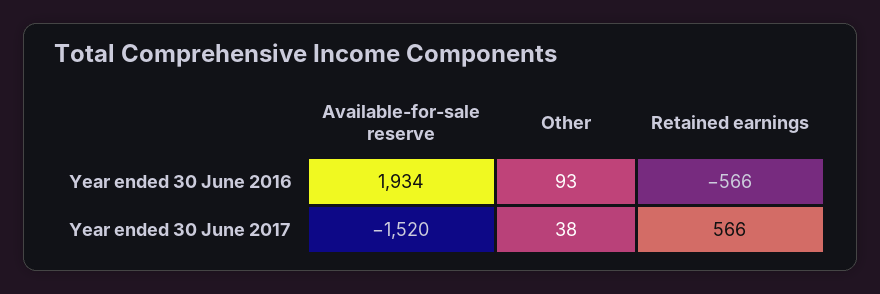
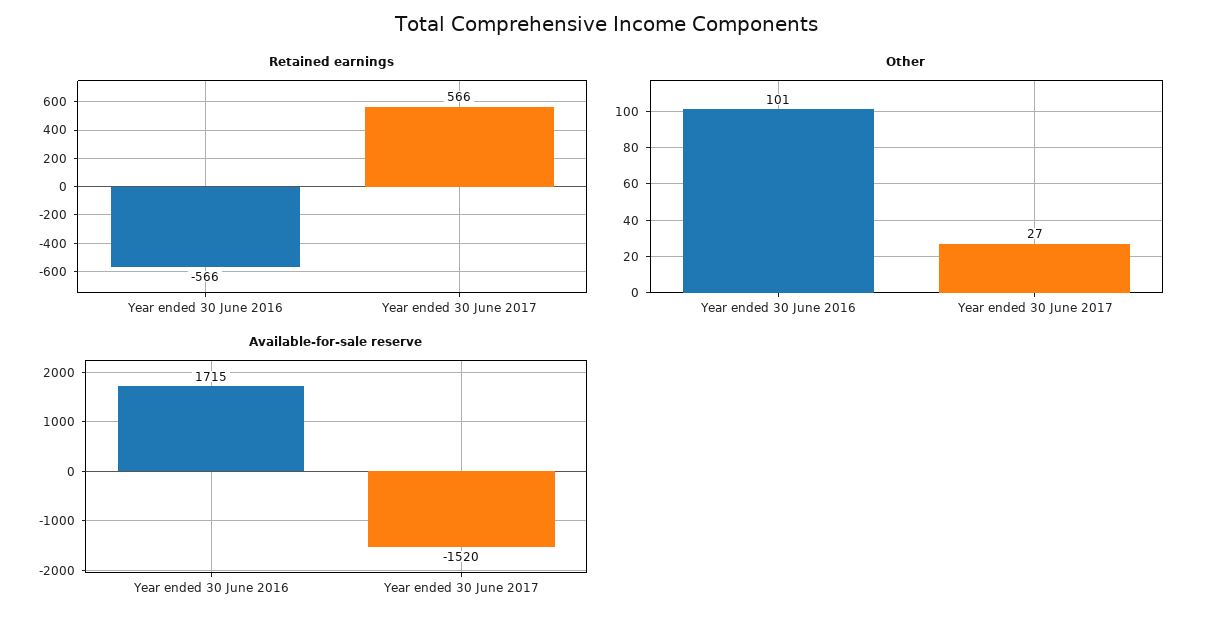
Available-for-sale reserve, Year ended 30 June 2016: 1934 -> 1715
Other, Year ended 30 June 2016: 93 -> 101
Other, Year ended 30 June 2017: 38 -> 27

